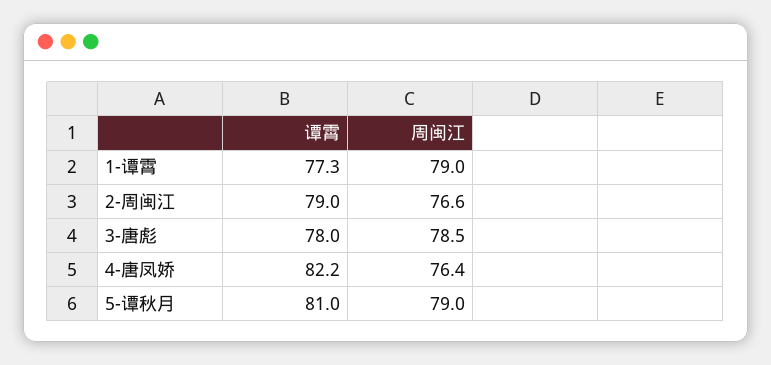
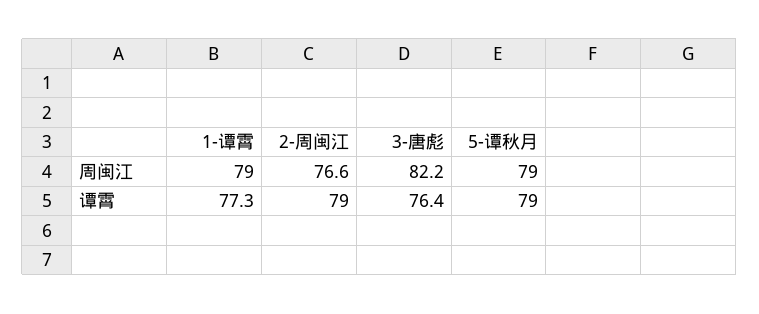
谭霄, 3-唐彪: 78 -> 76.4
周闽江, 3-唐彪: 78.5 -> 82.2
谭霄, 4-唐凤娇: 82.2 -> none
周闽江, 4-唐凤娇: 76.4 -> none
谭霄, 5-谭秋月: 81 -> 79

